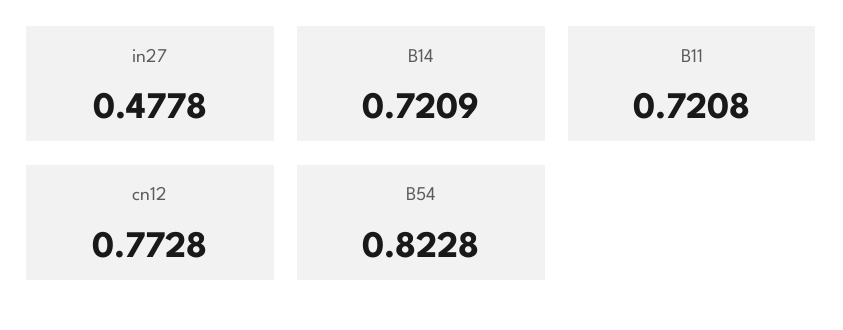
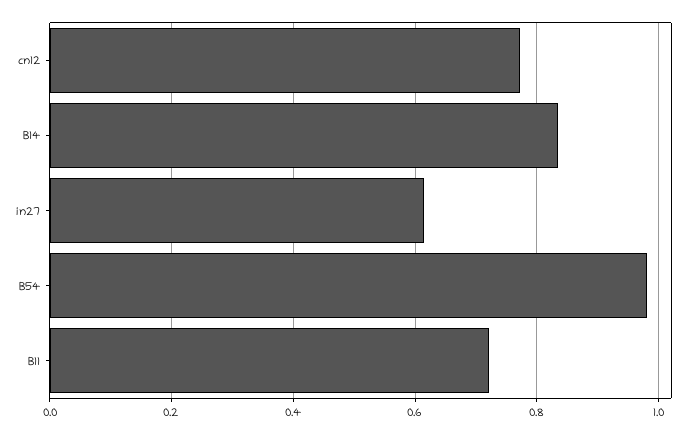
in27: 0.4778 -> 0.62
B14: 0.7209 -> 0.84
B54: 0.8228 -> 0.98

